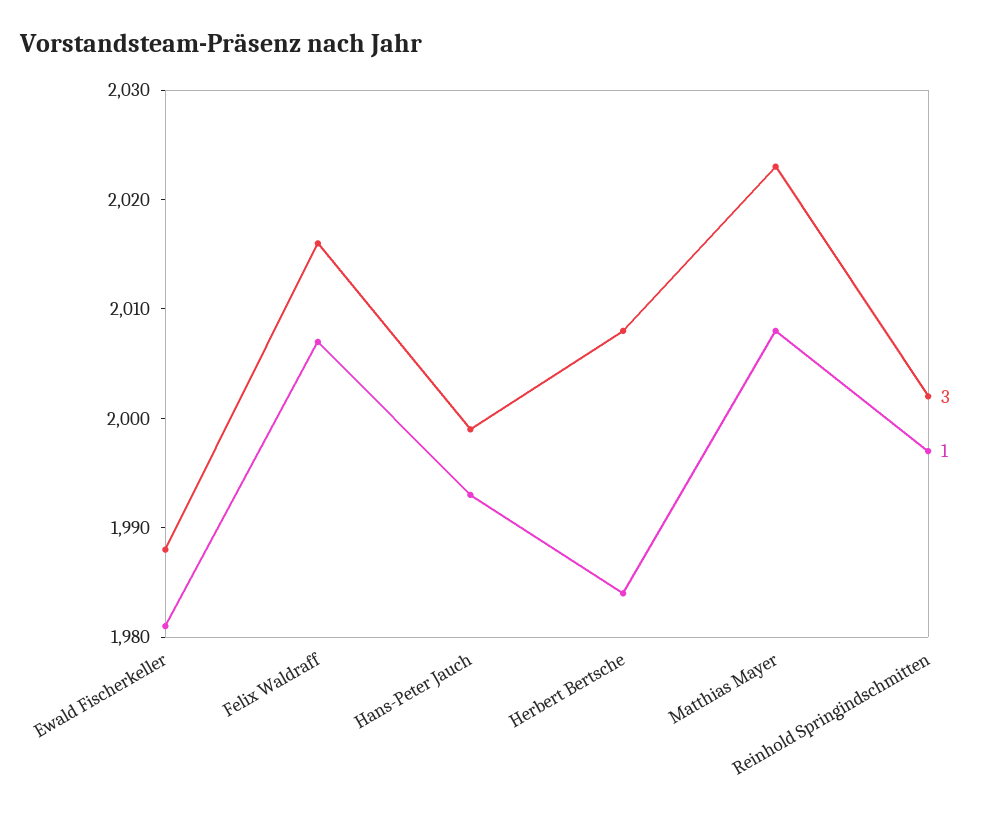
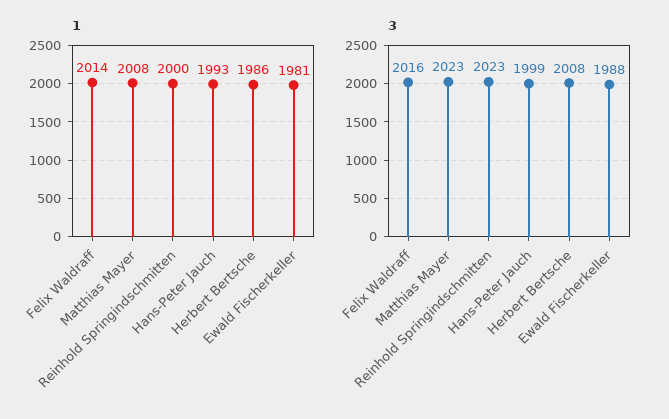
1, Felix Waldraff: 2007 -> 2014
1, Herbert Bertsche: 1984 -> 1986
3, Reinhold Springindschmitten: 2002 -> 2023
1, Reinhold Springindschmitten: 1997 -> 2000

